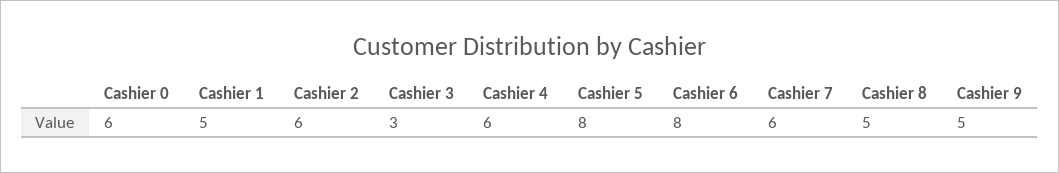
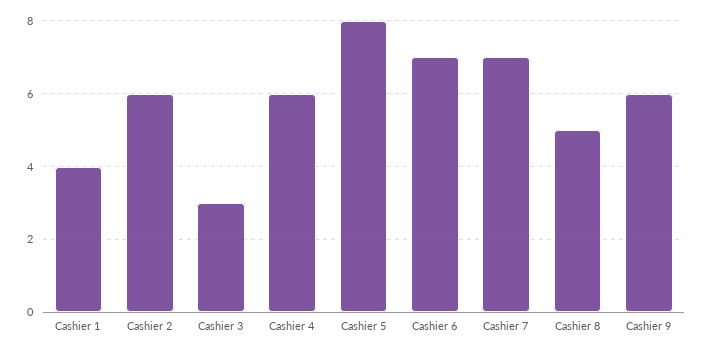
Cashier 0: 6 -> none
Cashier 1: 5 -> 4
Cashier 6: 8 -> 7
Cashier 7: 6 -> 7
Cashier 9: 5 -> 6

